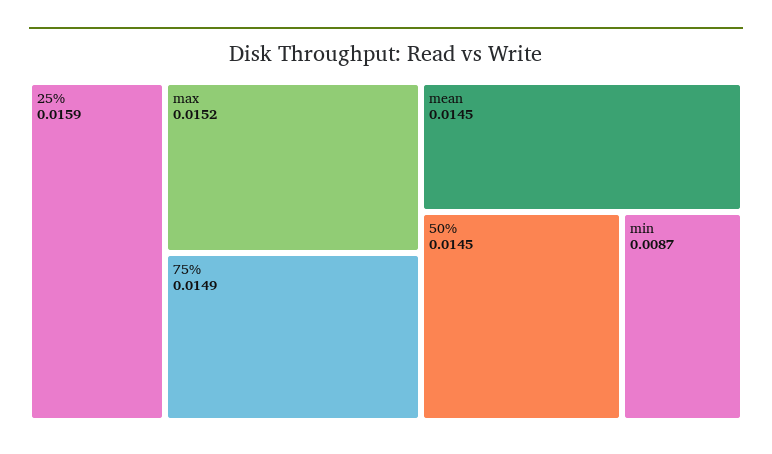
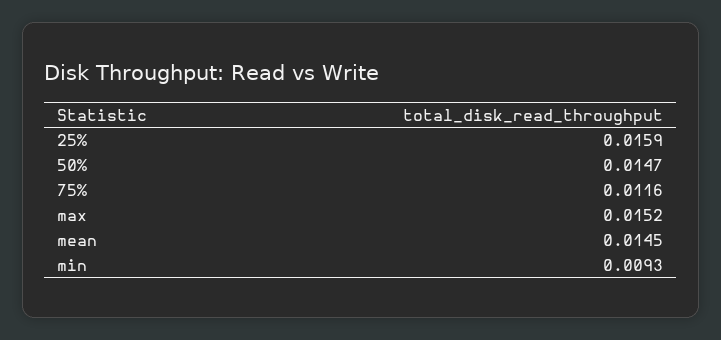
75%: 0.0149 -> 0.0116
50%: 0.0145 -> 0.0147
min: 0.0087 -> 0.0093

